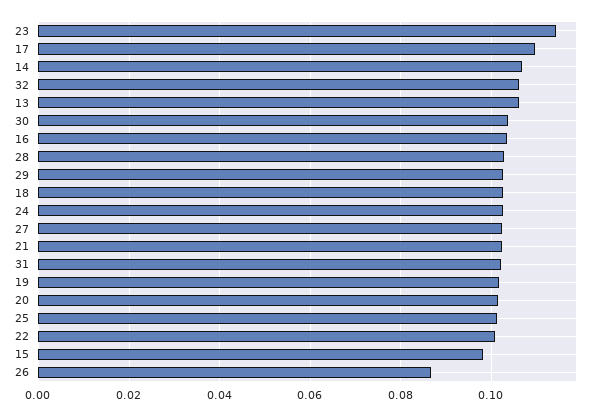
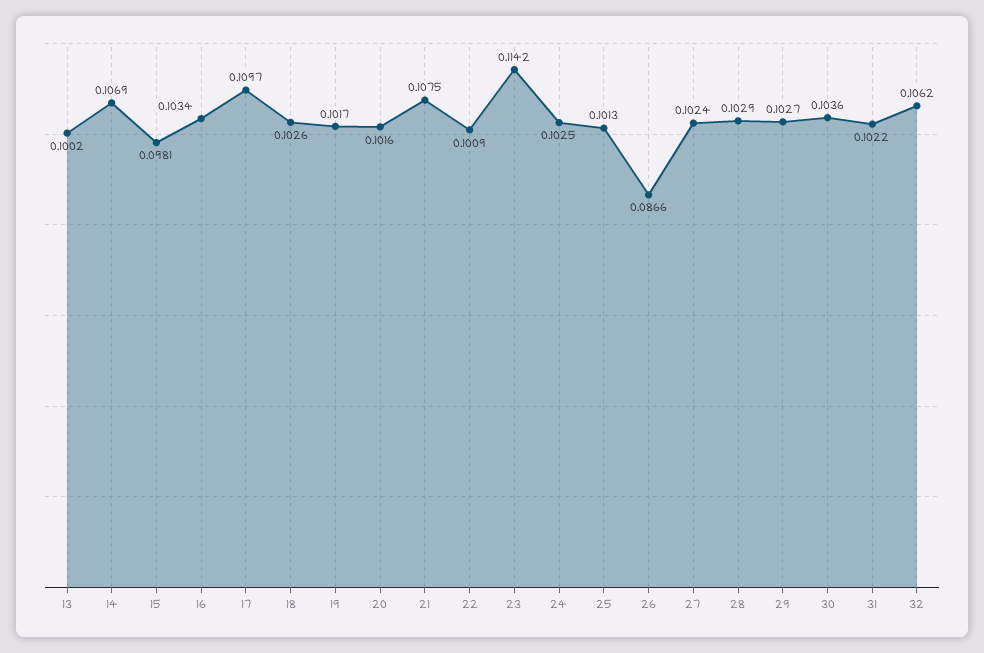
13: 0.106 -> 0.1002
21: 0.102 -> 0.1075

